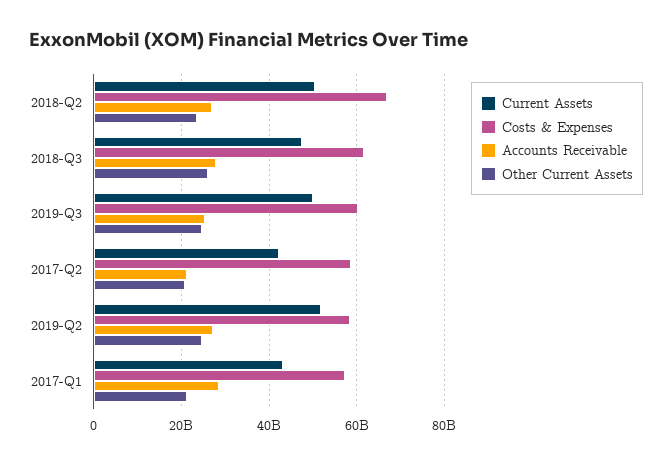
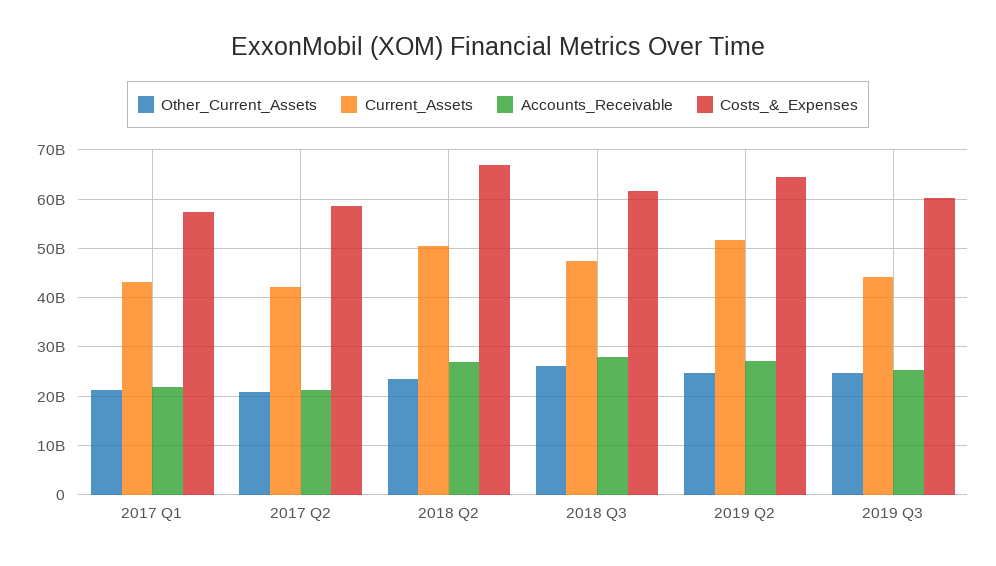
Current Assets, 2019-Q3: 50000000000 -> 44000000000
Costs & Expenses, 2019-Q2: 58000000000 -> 64000000000
Accounts Receivable, 2017-Q1: 28000000000 -> 22000000000

